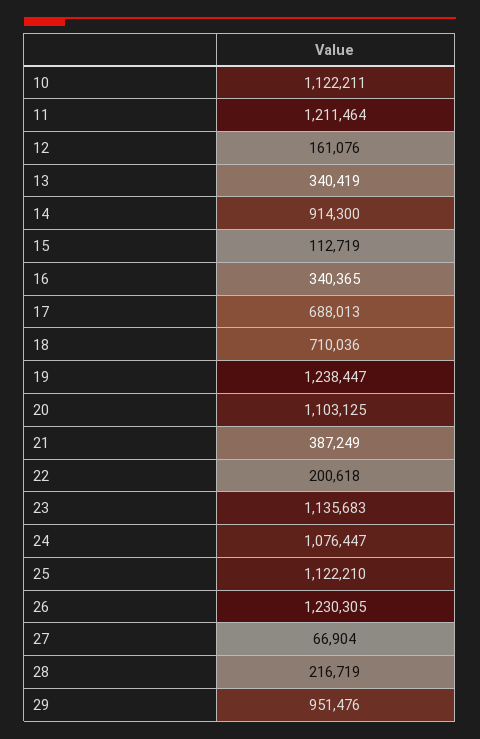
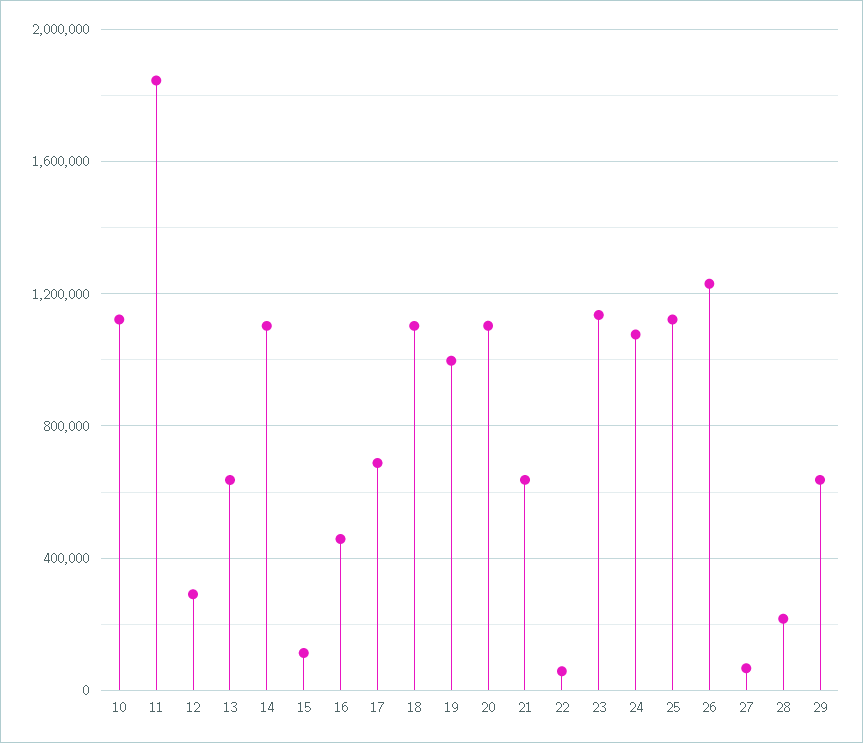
11: 1211464 -> 1850000
12: 161076 -> 300000
13: 340419 -> 650000
14: 914300 -> 1100000
16: 340365 -> 450000
18: 710036 -> 1100000
19: 1238447 -> 1000000
21: 387249 -> 650000
22: 200618 -> 50000
29: 951476 -> 650000

